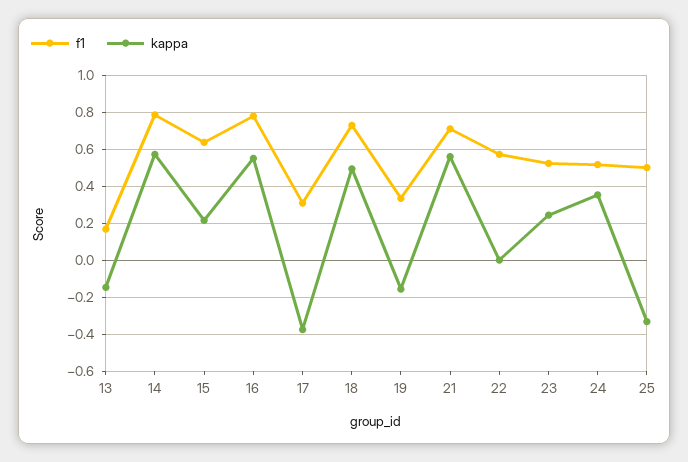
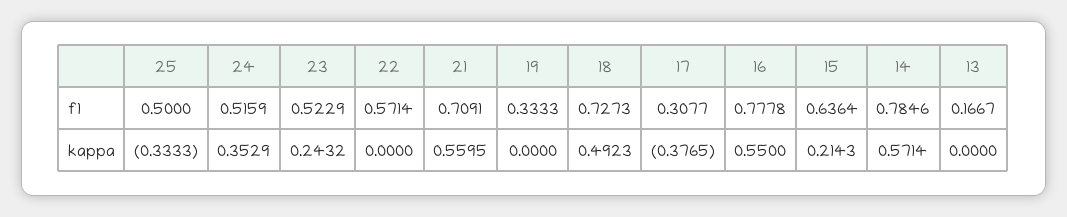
kappa, 13: -0.15 -> 0
kappa, 19: -0.15 -> 0

